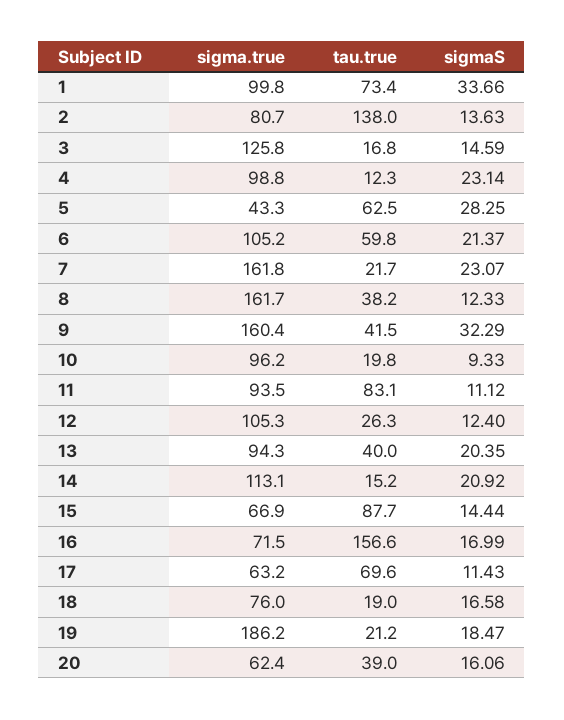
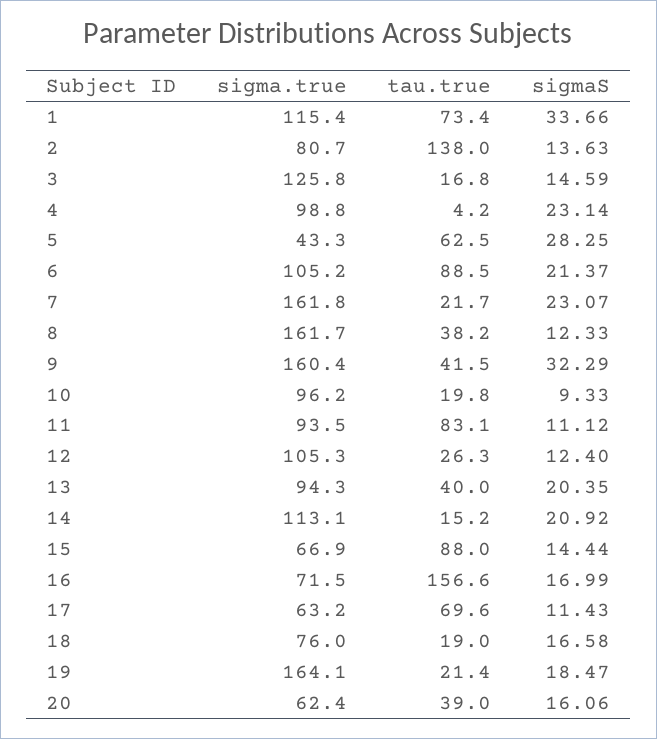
sigma.true, 1: 99.8 -> 115.4
tau.true, 4: 12.3 -> 4.2
tau.true, 6: 59.8 -> 88.5
tau.true, 15: 87.7 -> 88
sigma.true, 19: 186.2 -> 164.1
tau.true, 19: 21.2 -> 21.4

